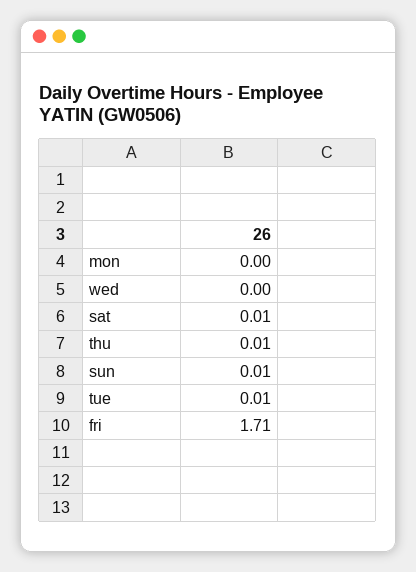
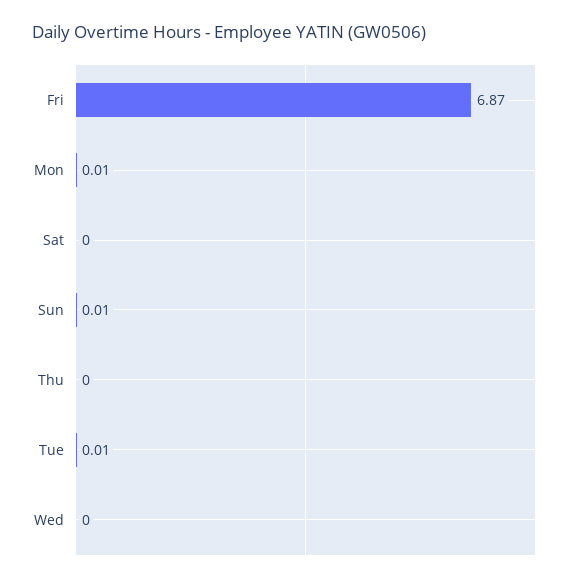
mon: 0 -> 0.01
sat: 0.01 -> 0
thu: 0.01 -> 0
fri: 1.71 -> 6.87

